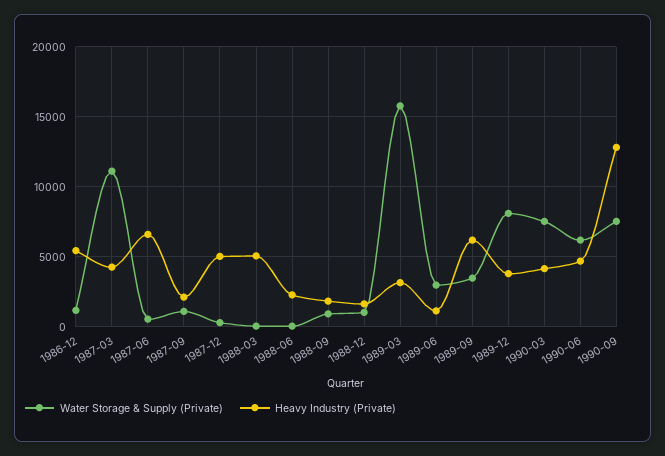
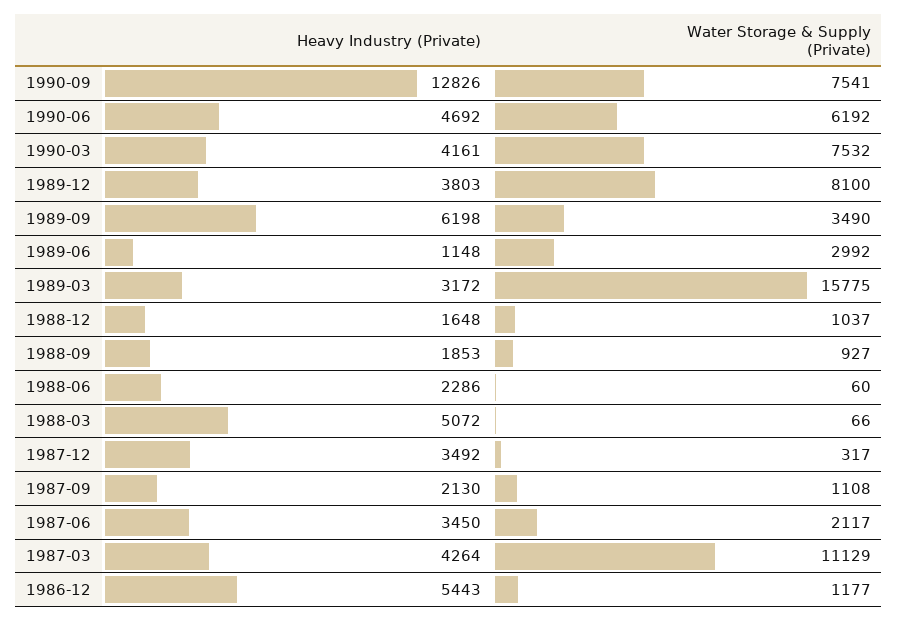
Water Storage & Supply (Private), 1987-06: 500 -> 2117
Heavy Industry (Private), 1987-06: 6500 -> 3450
Heavy Industry (Private), 1987-12: 5000 -> 3492

